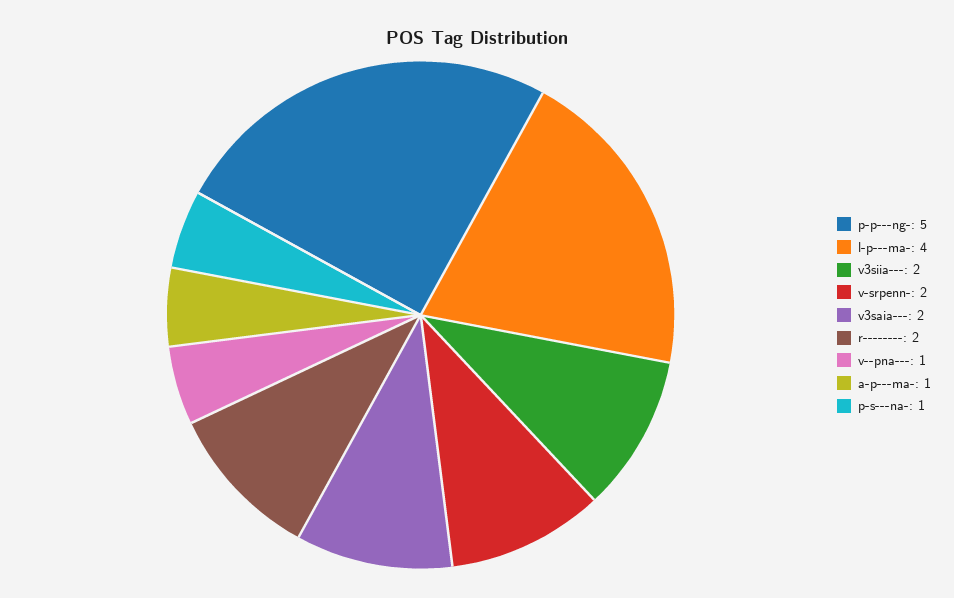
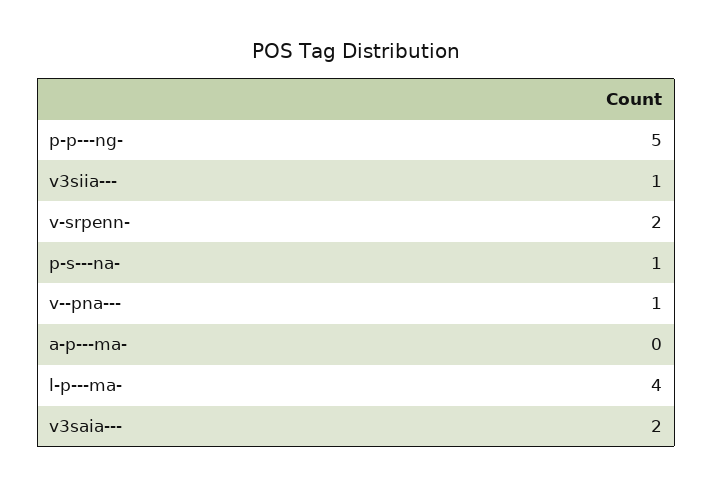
v3siia---: 2 -> 1
r--------: 2 -> none
a-p---ma-: 1 -> 0

